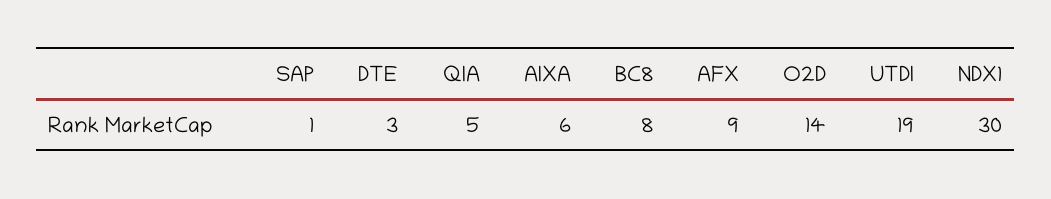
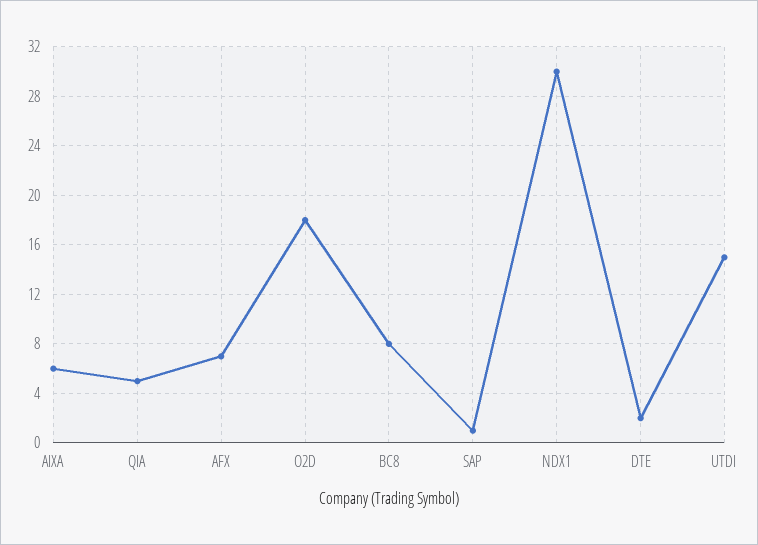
DTE: 3 -> 2
AFX: 9 -> 7
O2D: 14 -> 18
UTDI: 19 -> 15

